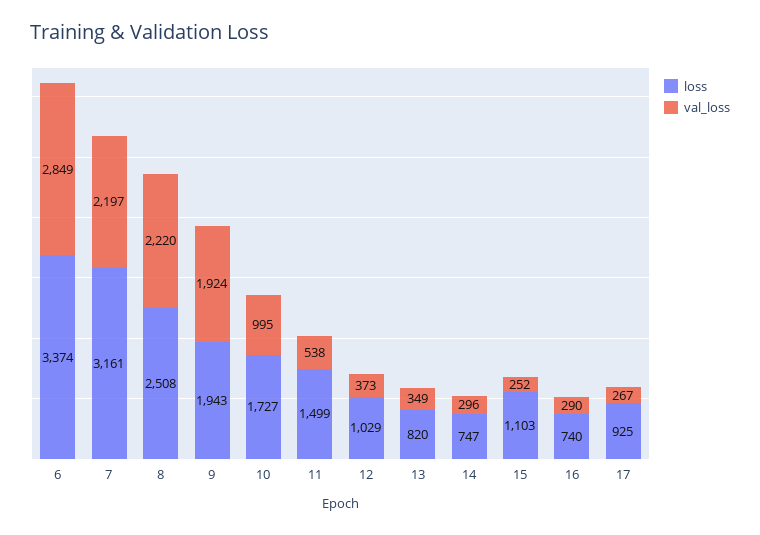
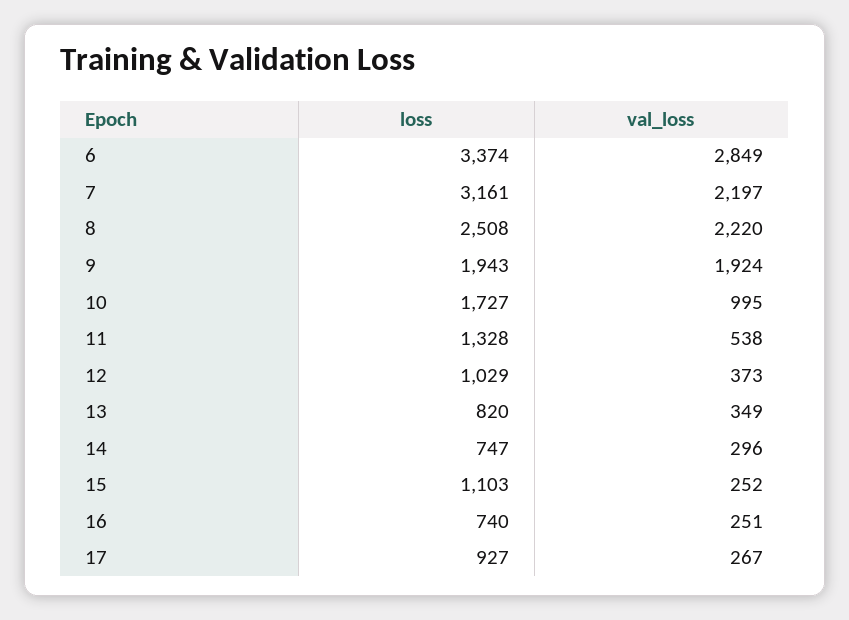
loss, 11: 1499 -> 1328
val_loss, 16: 290 -> 251
loss, 17: 925 -> 927

